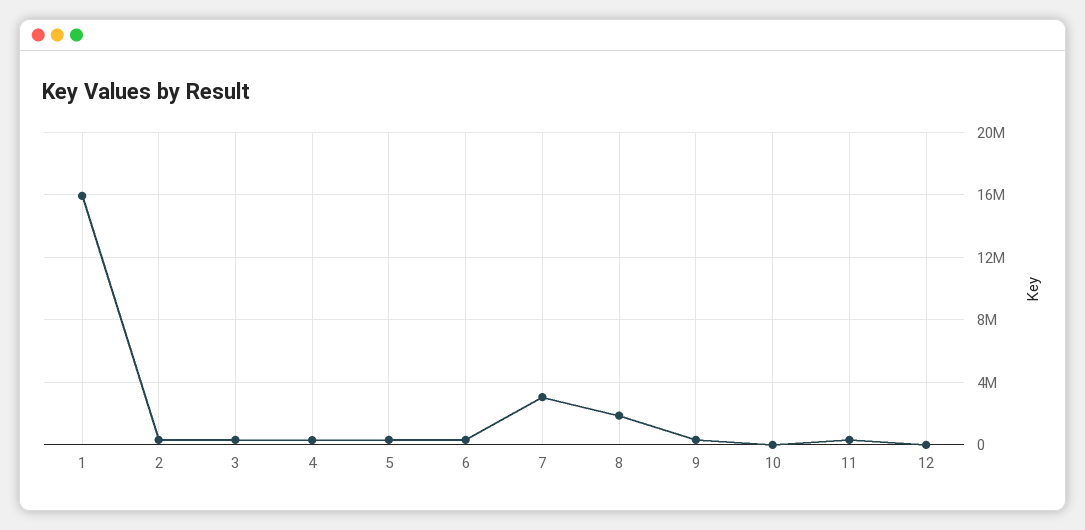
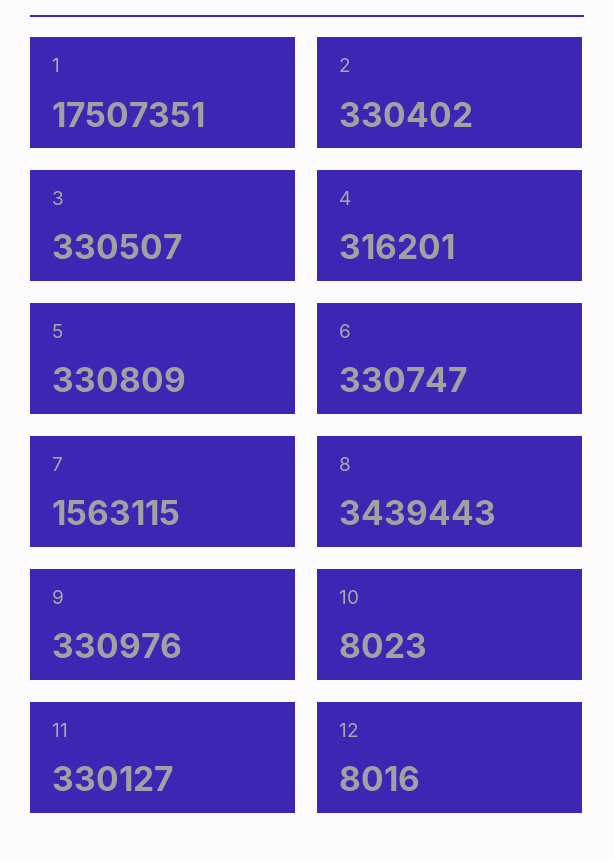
1: 16000000 -> 17507351
7: 3000000 -> 1563115
8: 2000000 -> 3439443

